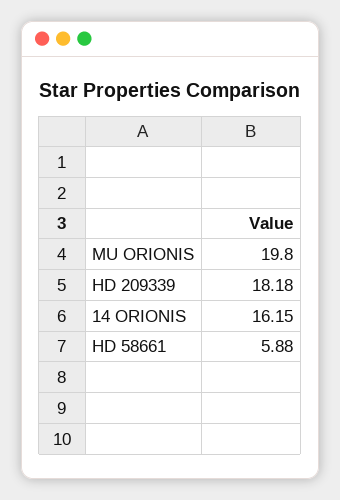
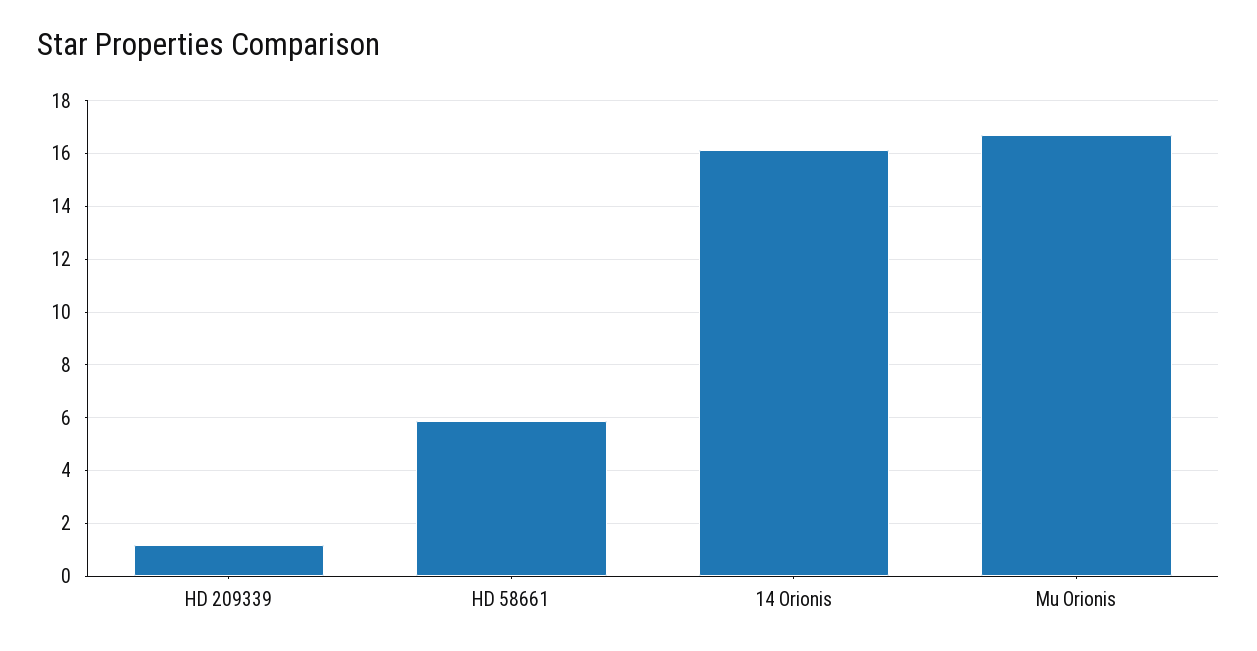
MU ORIONIS: 19.8 -> 16.75
HD 209339: 18.18 -> 1.25

